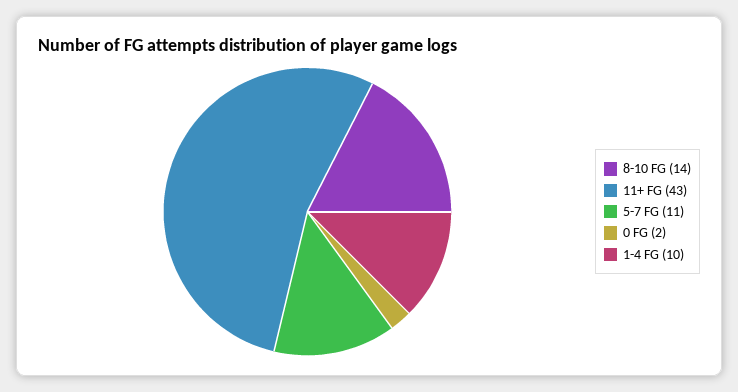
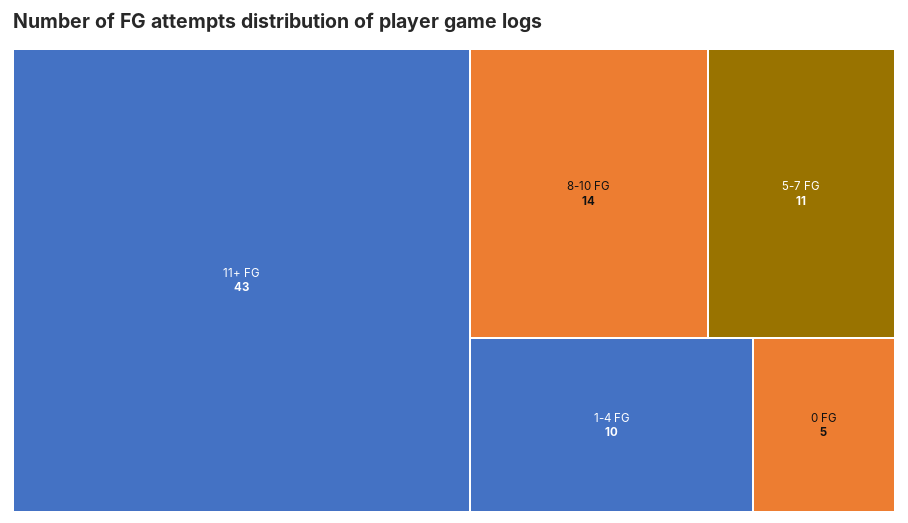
0 FG: 2 -> 5

